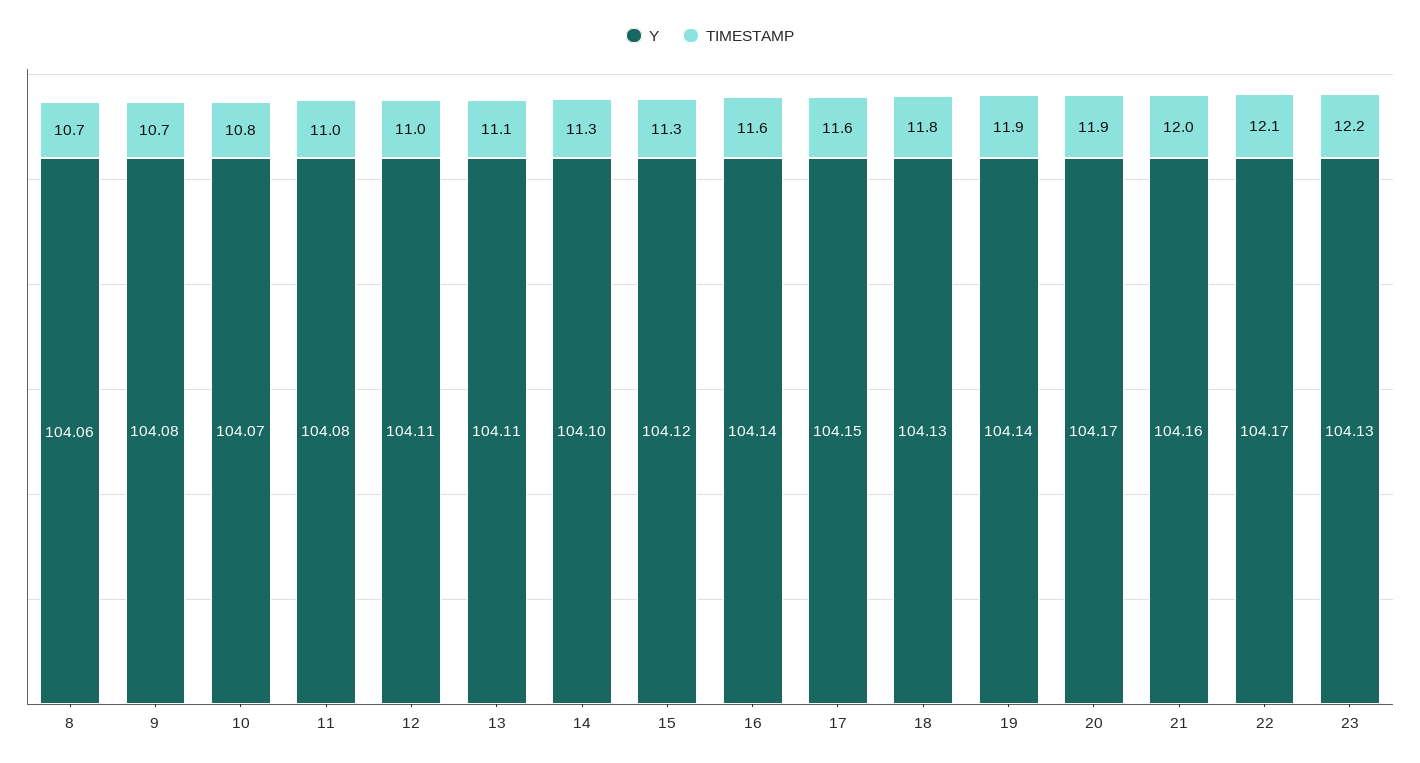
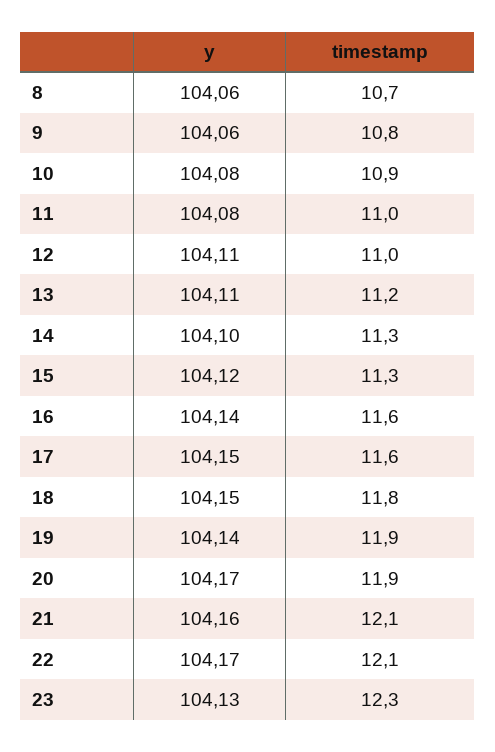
Y, 9: 104.08 -> 104.06
TIMESTAMP, 9: 10.7 -> 10.8
Y, 10: 104.07 -> 104.08
TIMESTAMP, 10: 10.8 -> 10.9
TIMESTAMP, 13: 11.1 -> 11.2
Y, 18: 104.13 -> 104.15
TIMESTAMP, 21: 12 -> 12.1
TIMESTAMP, 23: 12.2 -> 12.3

